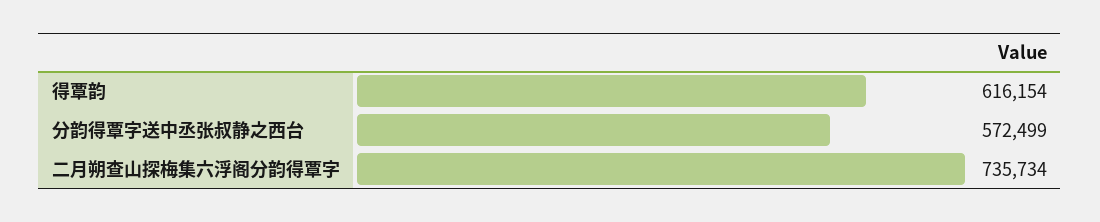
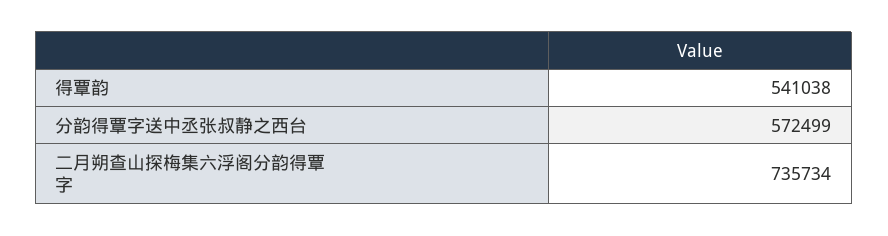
得覃韵: 616154 -> 541038

